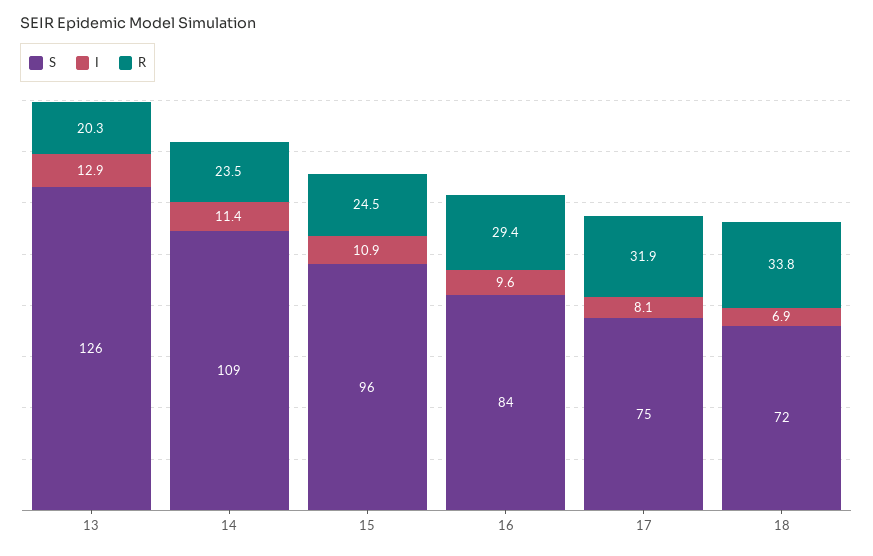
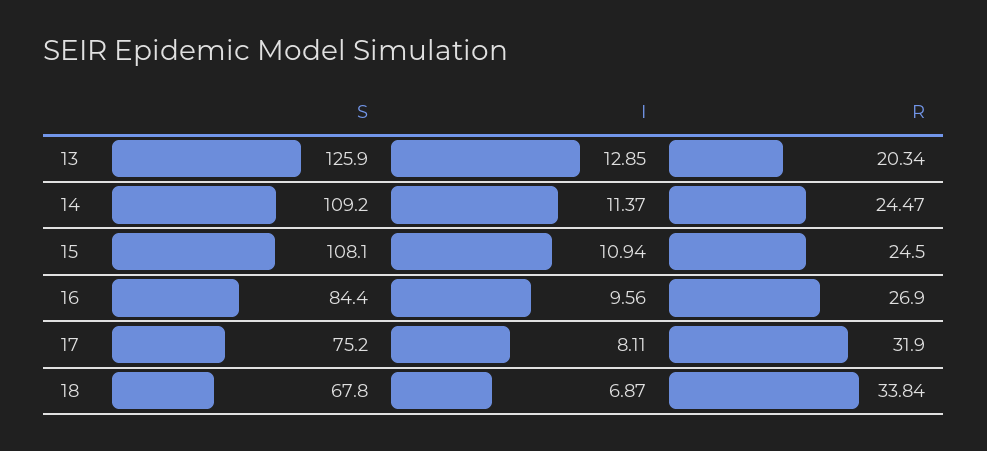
R, 14: 23.5 -> 24.47
S, 15: 96 -> 108.1
R, 16: 29.4 -> 26.9
S, 18: 72 -> 67.8

